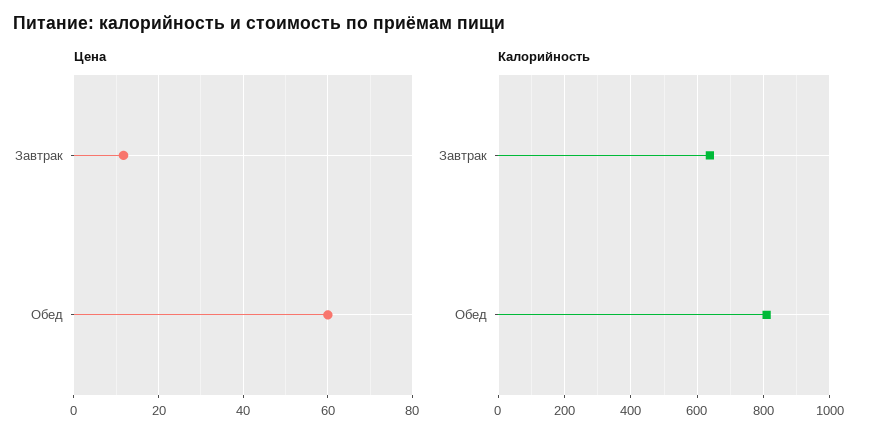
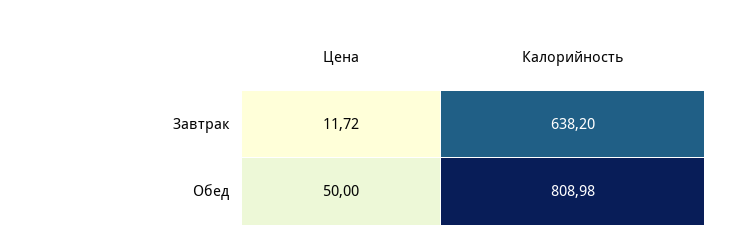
Цена, Обед: 60 -> 50

